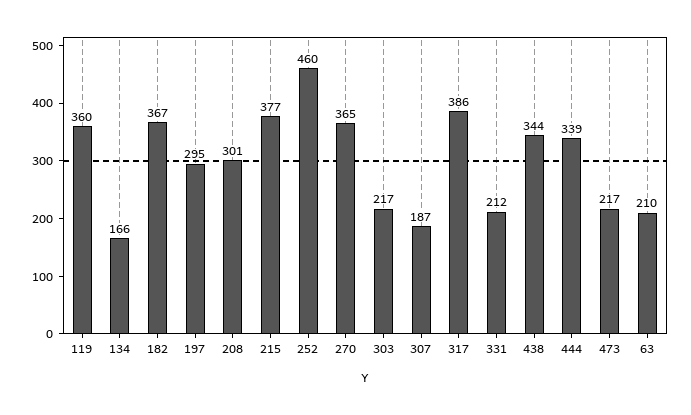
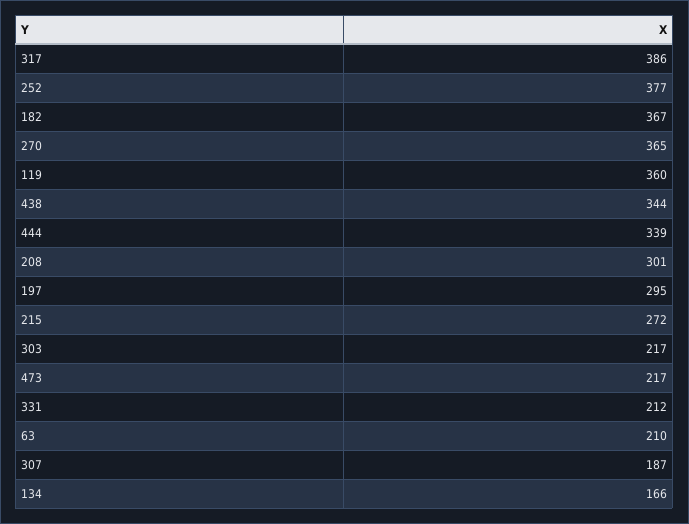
215: 377 -> 272
252: 460 -> 377

